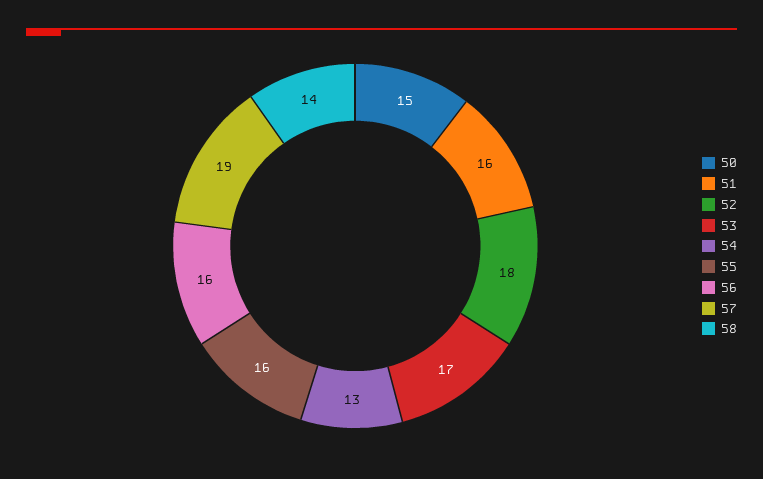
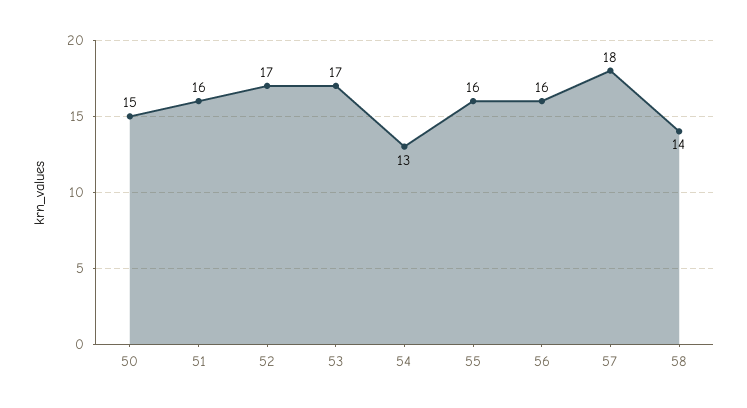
52: 18 -> 17
57: 19 -> 18

